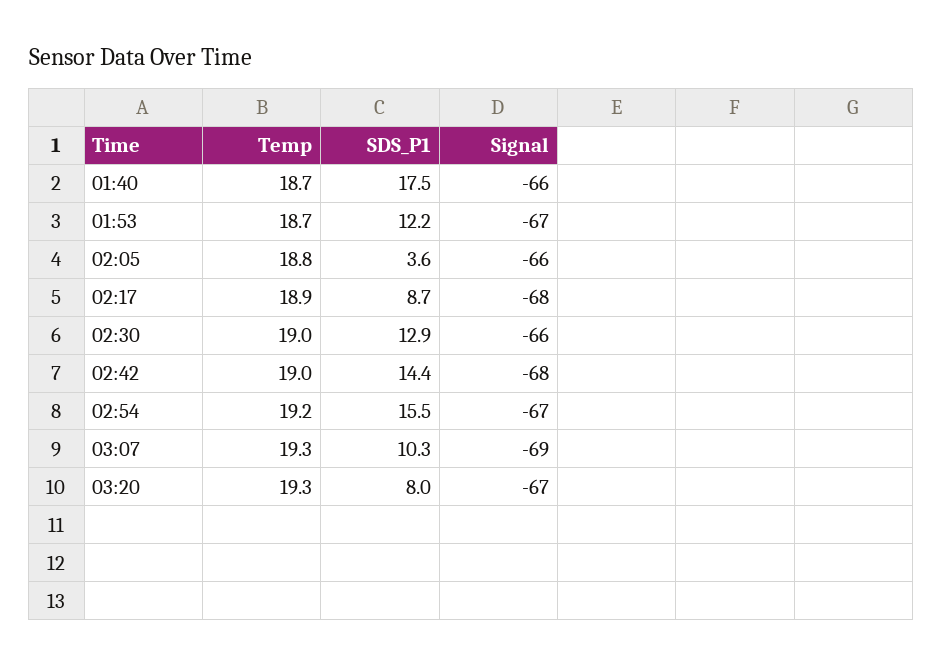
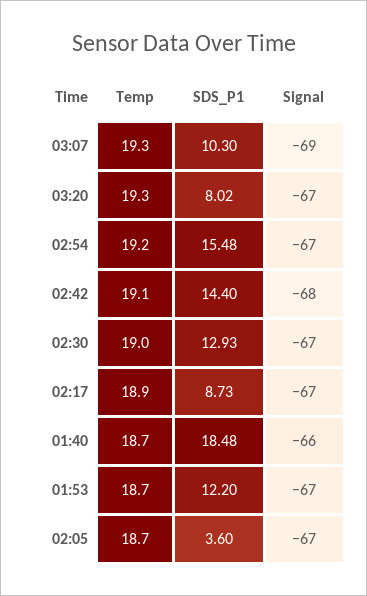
SDS_P1, 01:40: 17.5 -> 18.48
Temp, 02:05: 18.8 -> 18.7
Signal, 02:05: -66 -> -67
Signal, 02:17: -68 -> -67
Signal, 02:30: -66 -> -67
Temp, 02:42: 19 -> 19.1

